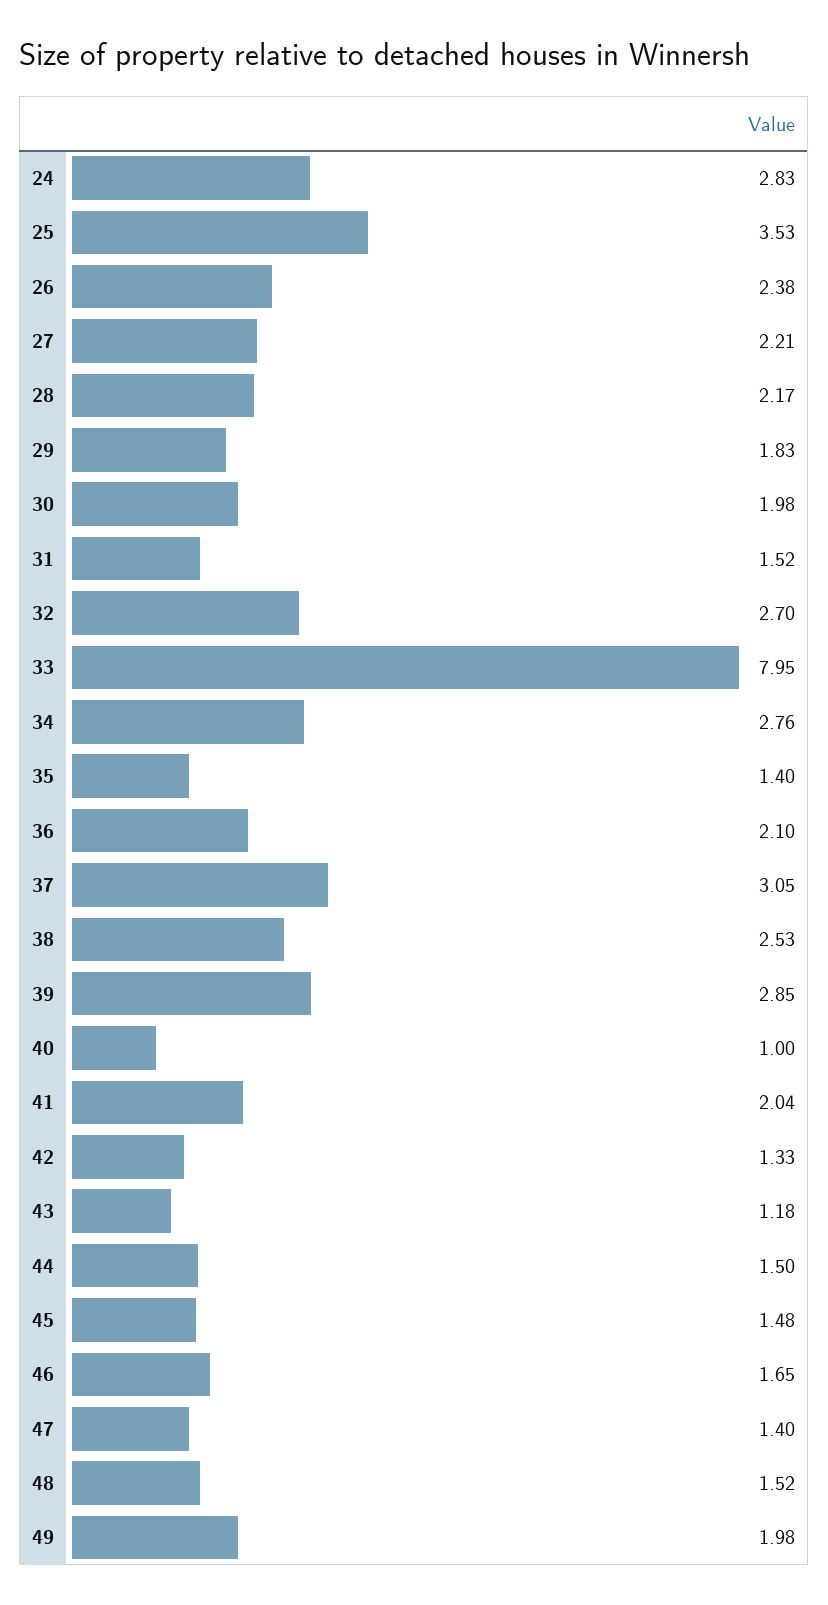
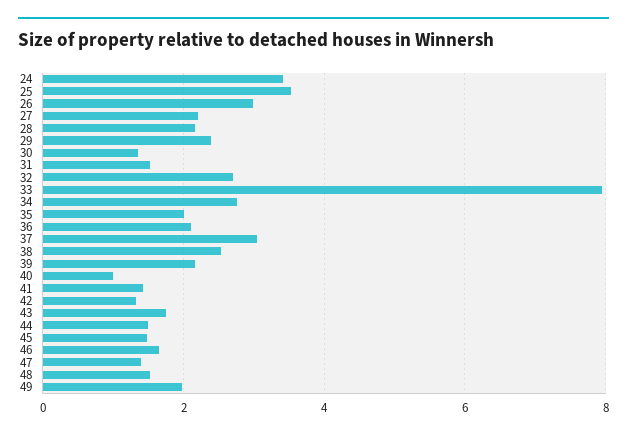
24: 2.83 -> 3.4
26: 2.38 -> 3
29: 1.83 -> 2.4
30: 1.98 -> 1.4
35: 1.4 -> 2
39: 2.85 -> 2.2
41: 2.04 -> 1.4
43: 1.18 -> 1.8

